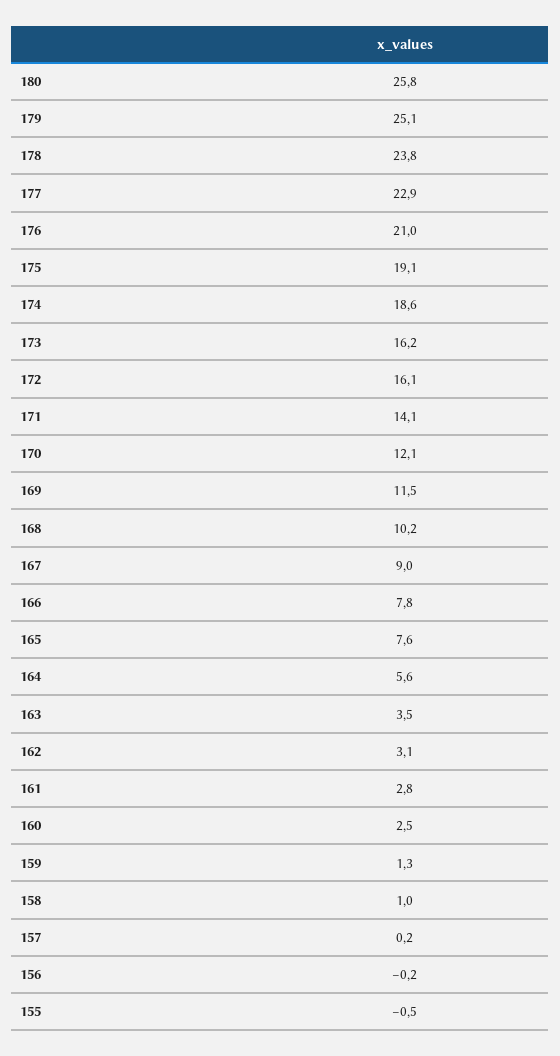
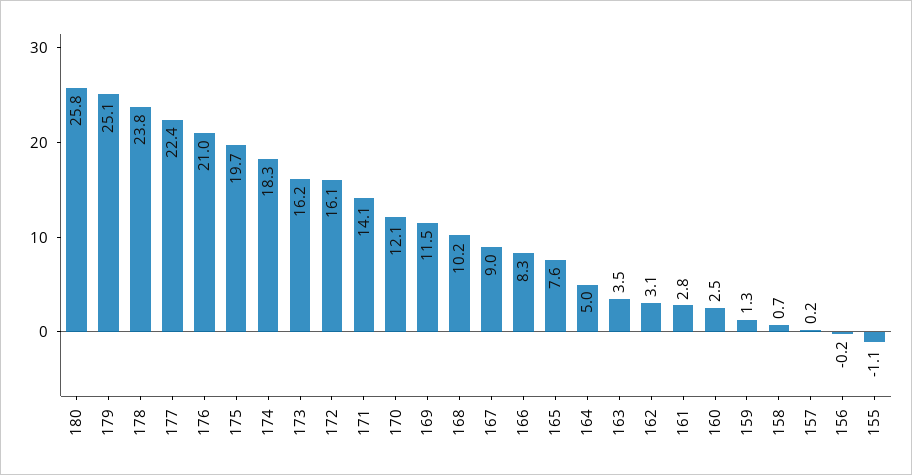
177: 22.9 -> 22.4
175: 19.1 -> 19.7
174: 18.6 -> 18.3
166: 7.8 -> 8.3
164: 5.6 -> 5
158: 1 -> 0.7
155: -0.5 -> -1.1

